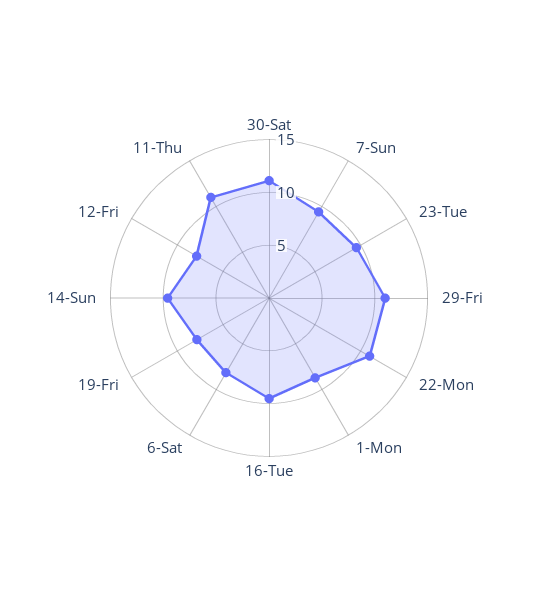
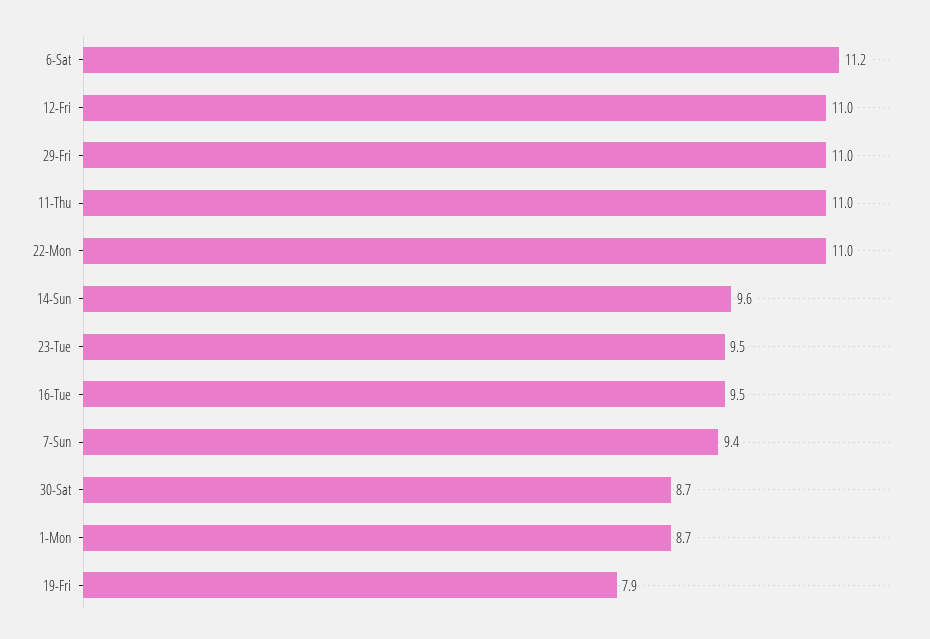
30-Sat: 11 -> 8.7
6-Sat: 8 -> 11.2
12-Fri: 8 -> 11

